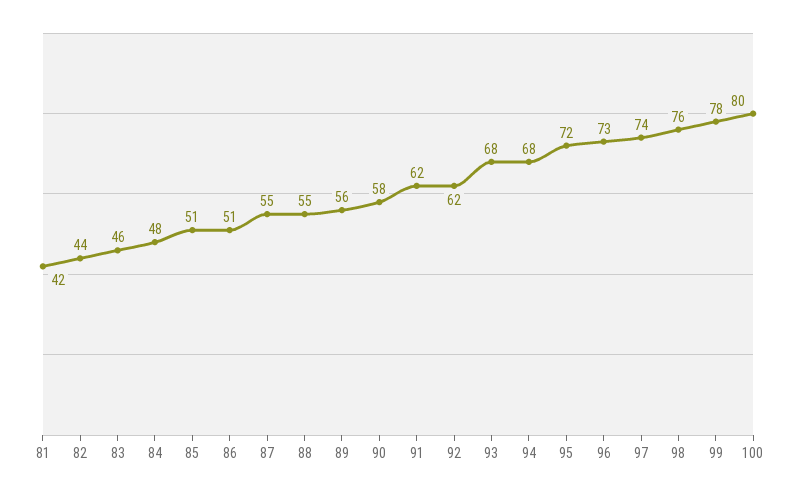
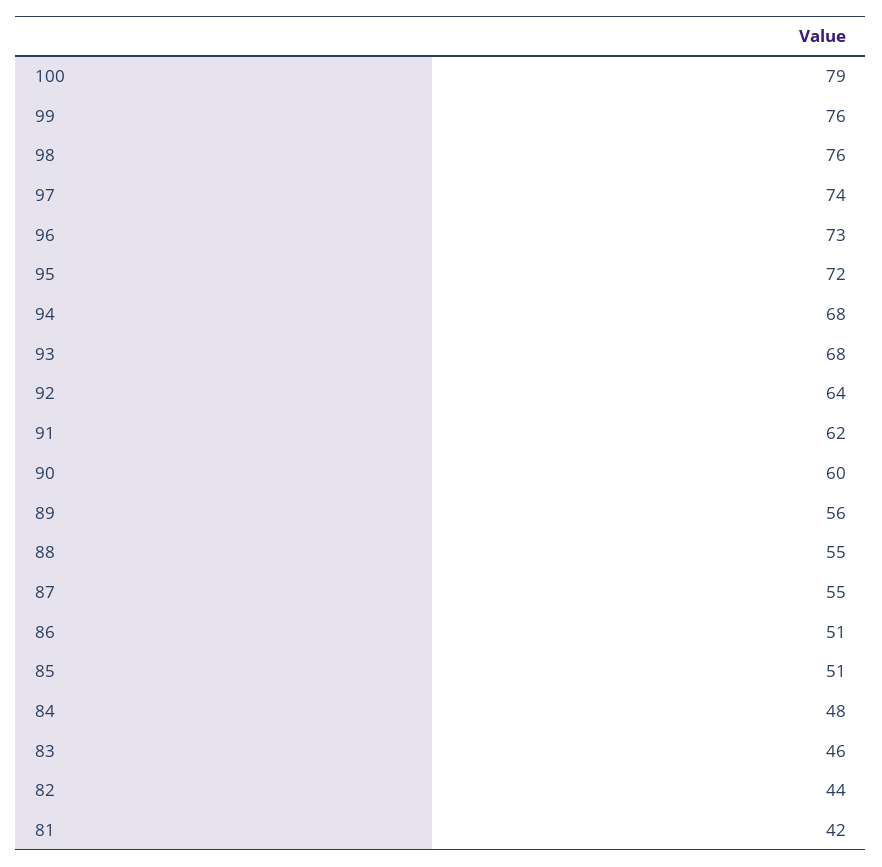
90: 58 -> 60
92: 62 -> 64
99: 78 -> 76
100: 80 -> 79

